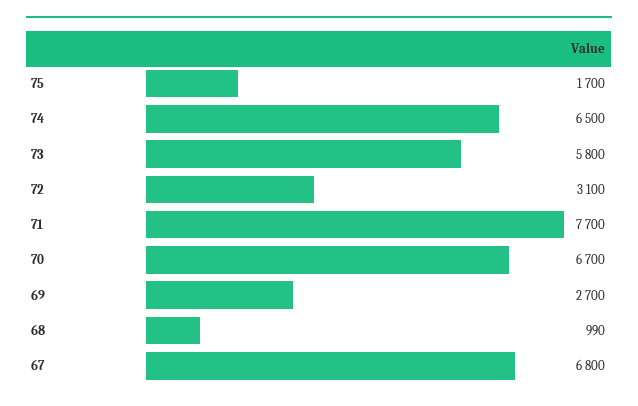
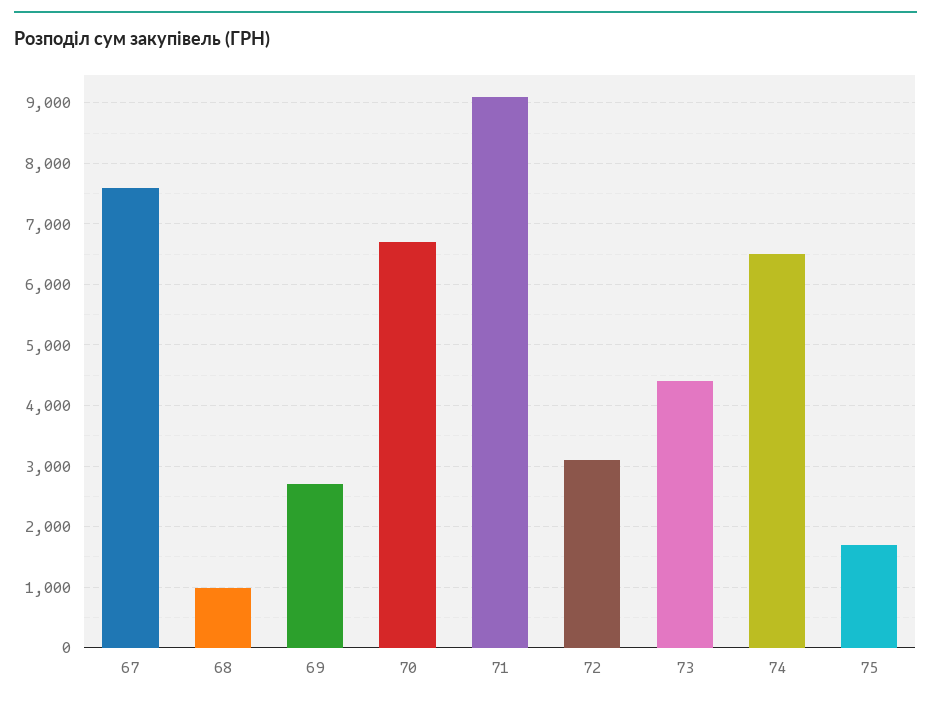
73: 5800 -> 4400
71: 7700 -> 9100
67: 6800 -> 7600

